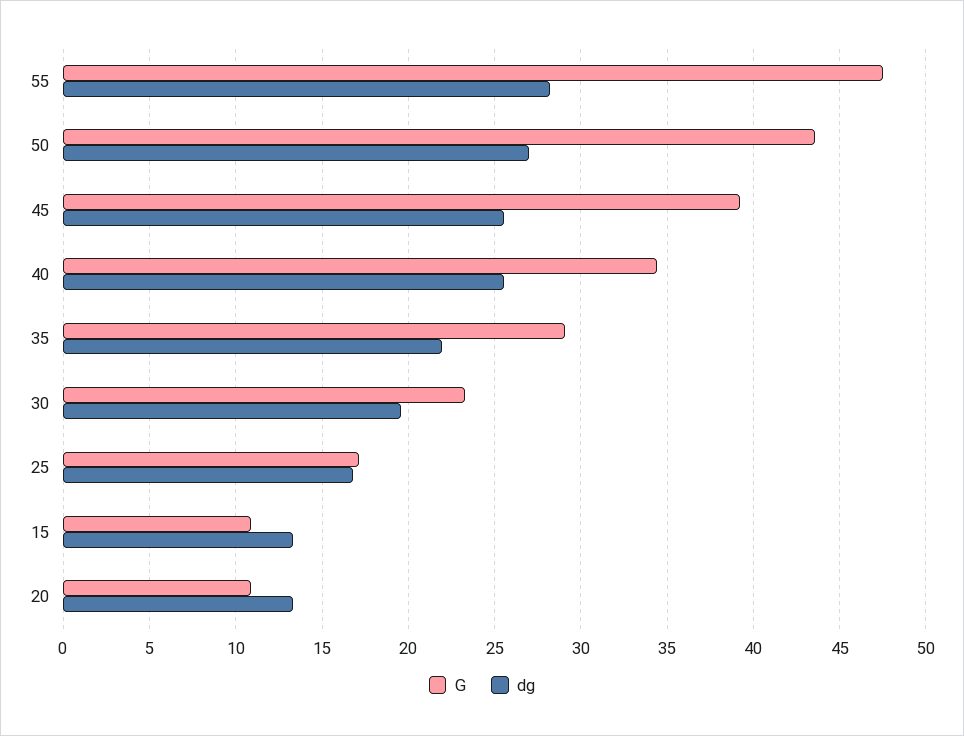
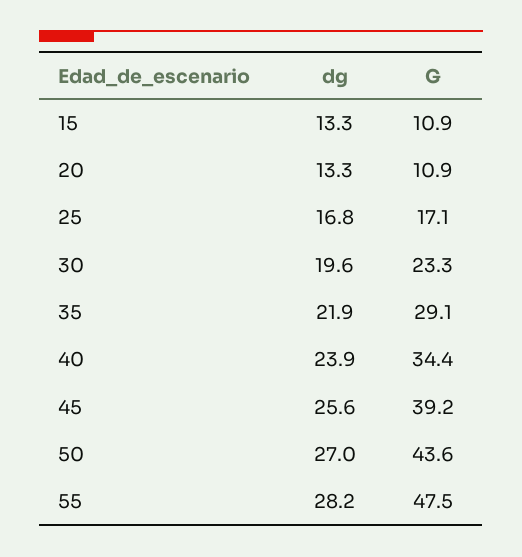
dg, 40: 25.5 -> 23.9

